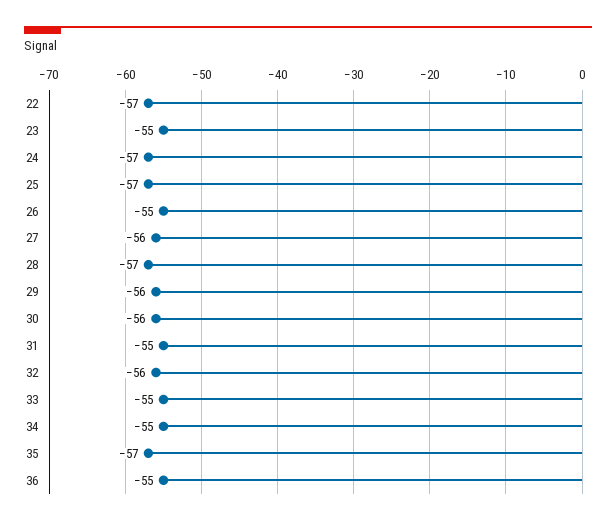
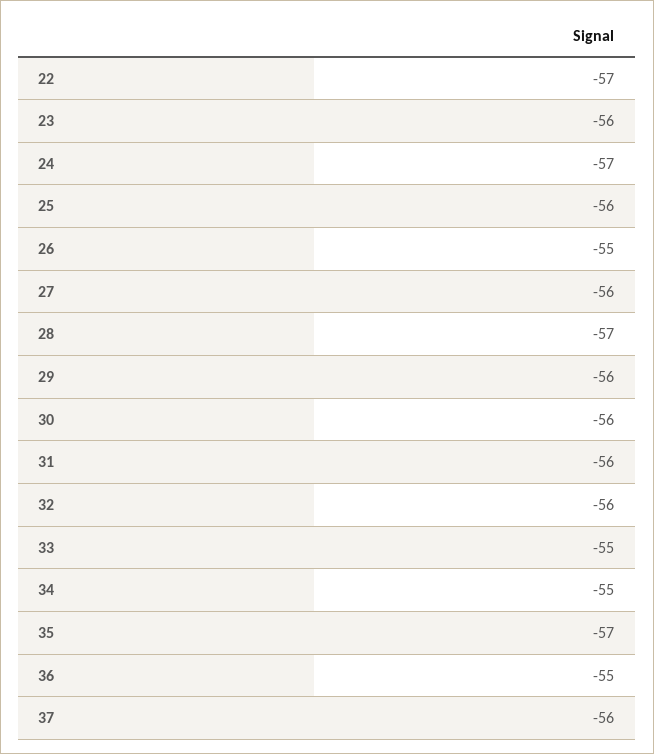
23: -55 -> -56
25: -57 -> -56
31: -55 -> -56
37: none -> -56

